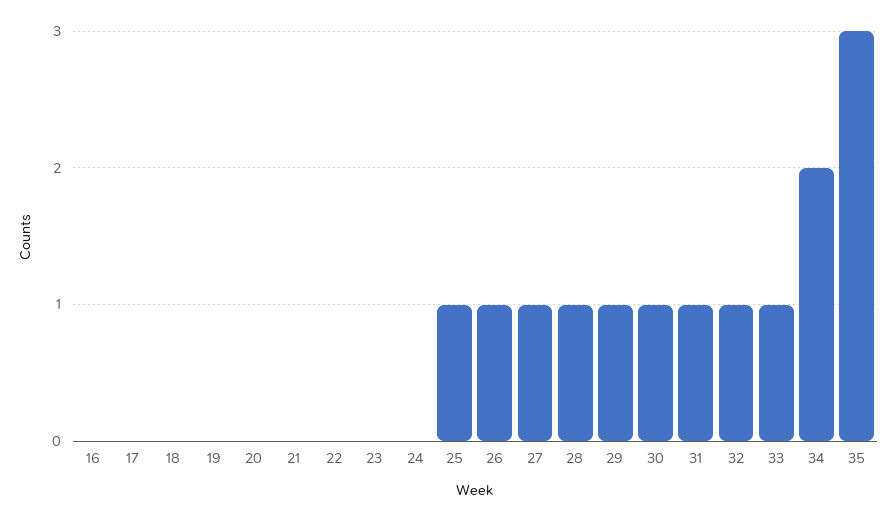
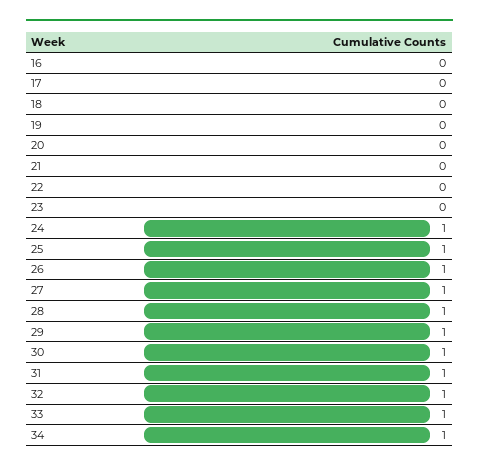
24: 0 -> 1
34: 2 -> 1
35: 3 -> none

